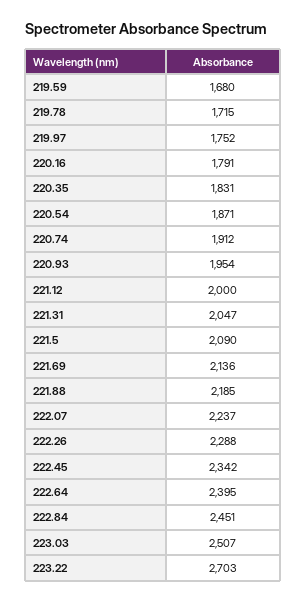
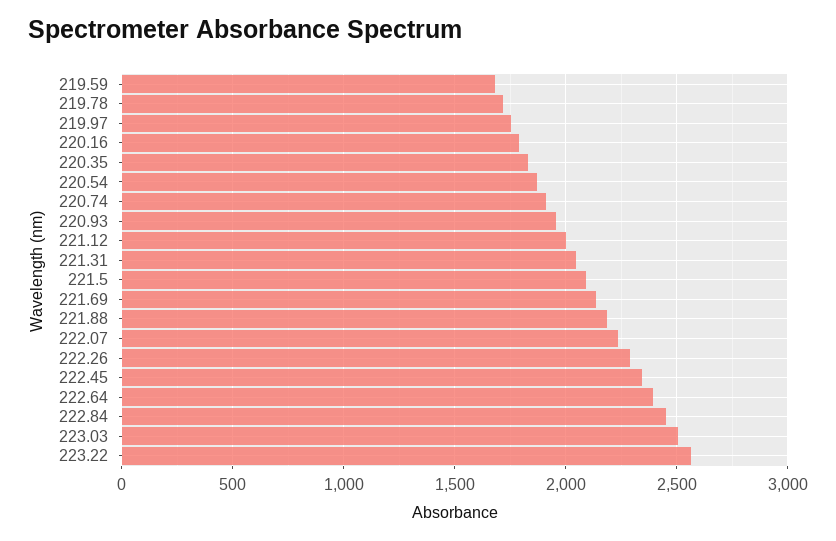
223.22: 2703 -> 2550

